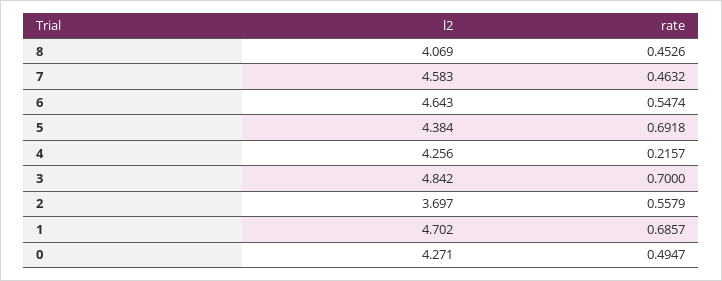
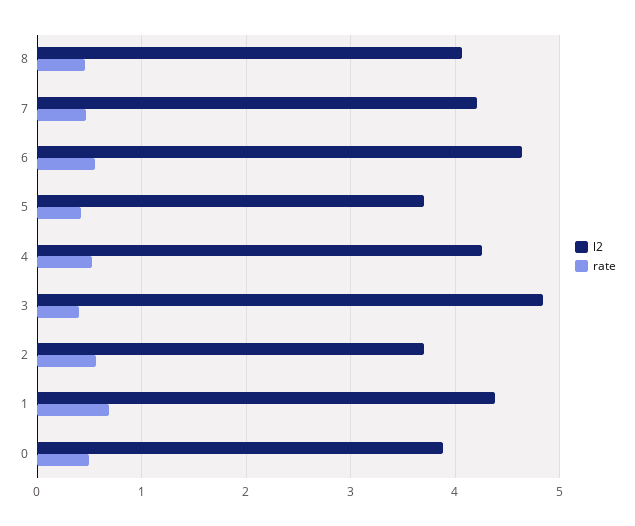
l2, 7: 4.583 -> 4.2
l2, 5: 4.384 -> 3.7
rate, 5: 0.6918 -> 0.4
rate, 4: 0.2157 -> 0.5
rate, 3: 0.7 -> 0.4
l2, 1: 4.702 -> 4.4
l2, 0: 4.271 -> 3.9

